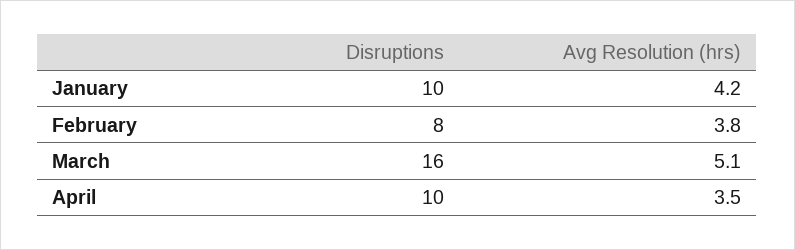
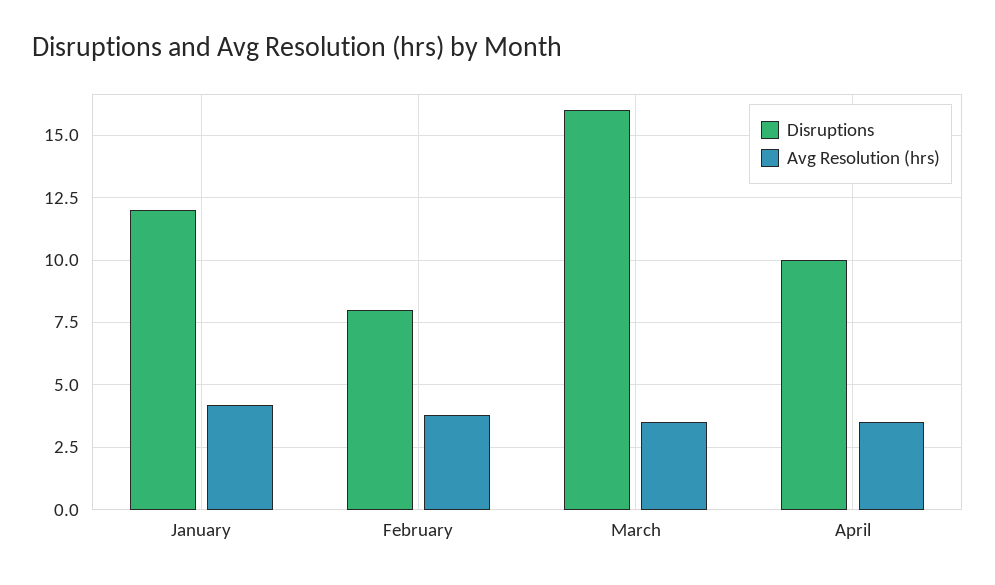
Disruptions, January: 10 -> 12
Avg Resolution (hrs), March: 5.1 -> 3.5

